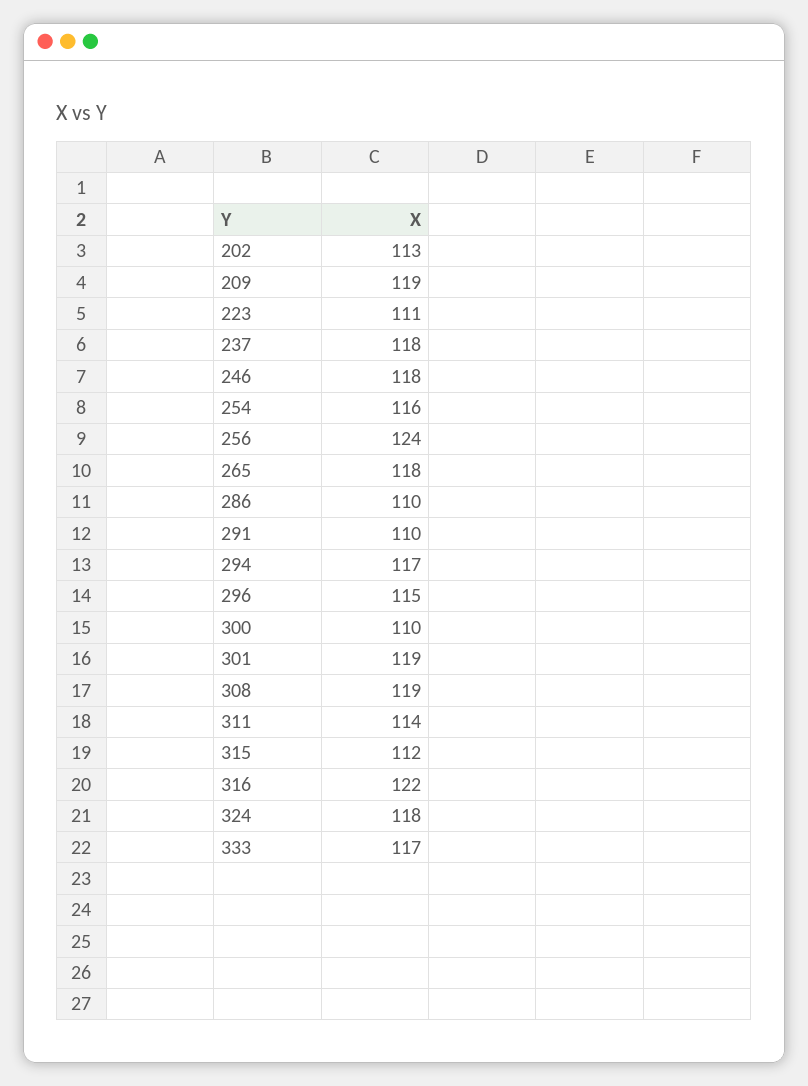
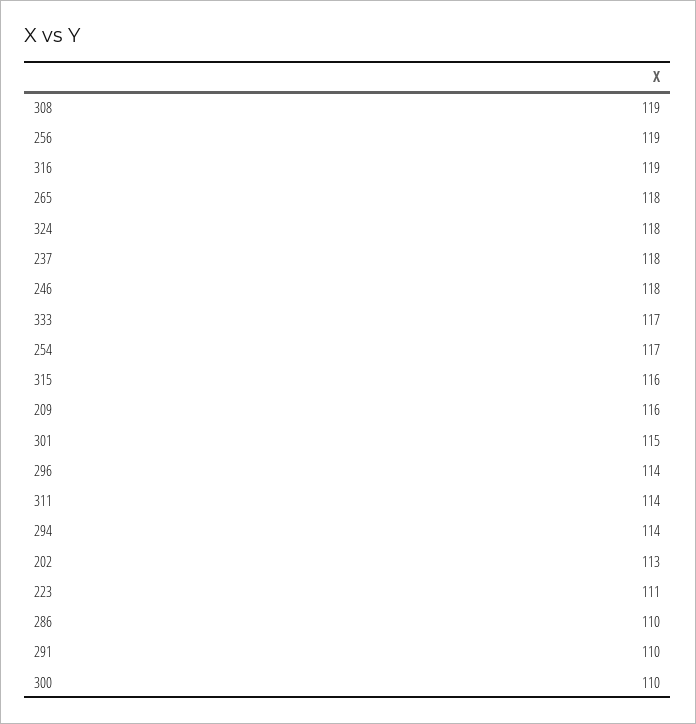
209: 119 -> 116
254: 116 -> 117
256: 124 -> 119
294: 117 -> 114
296: 115 -> 114
301: 119 -> 115
315: 112 -> 116
316: 122 -> 119

